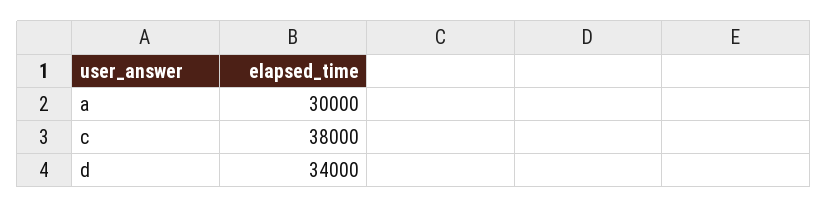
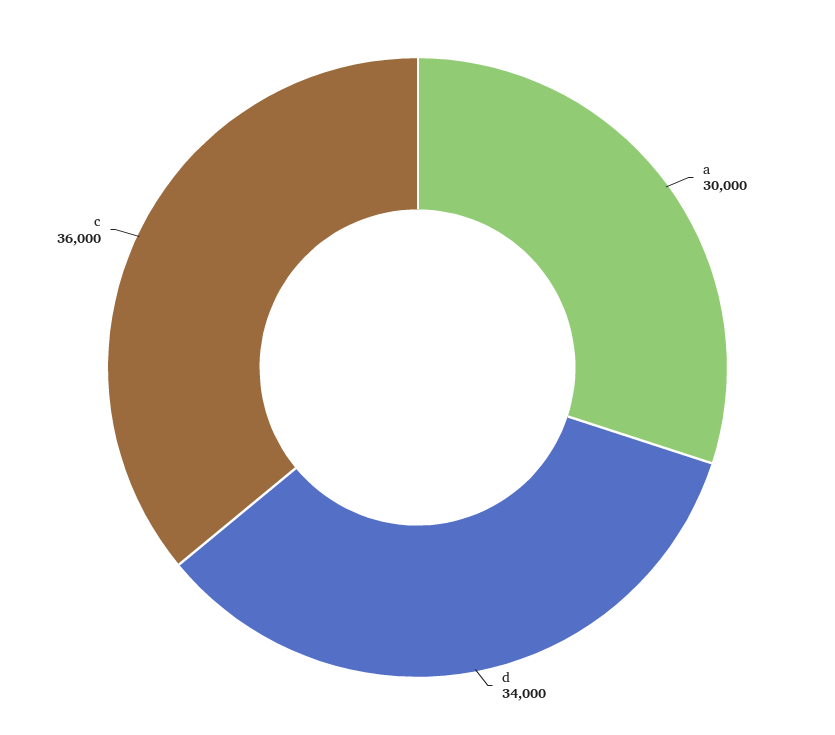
c: 38000 -> 36000

